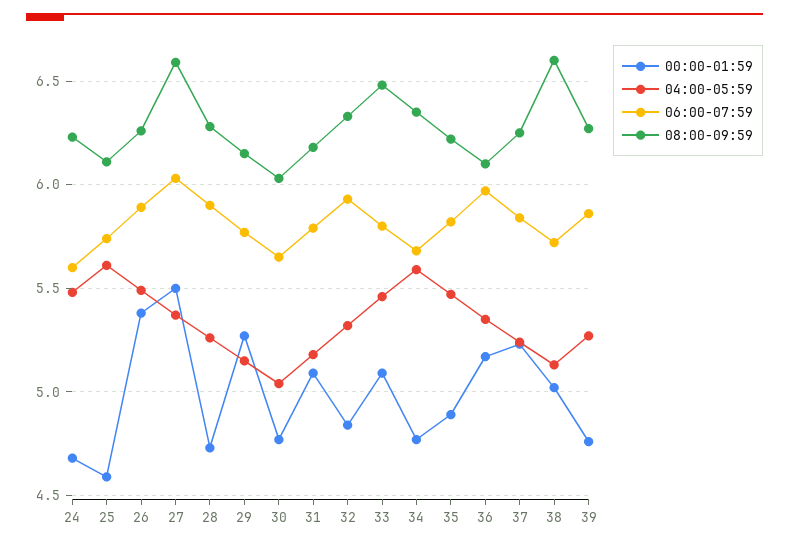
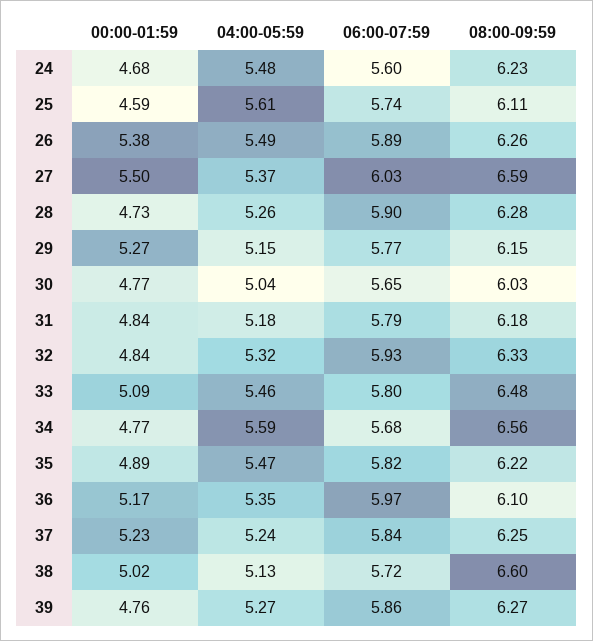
00:00-01:59, 31: 5.1 -> 4.84
08:00-09:59, 34: 6.35 -> 6.56

